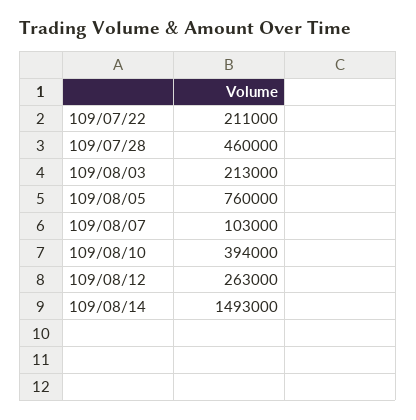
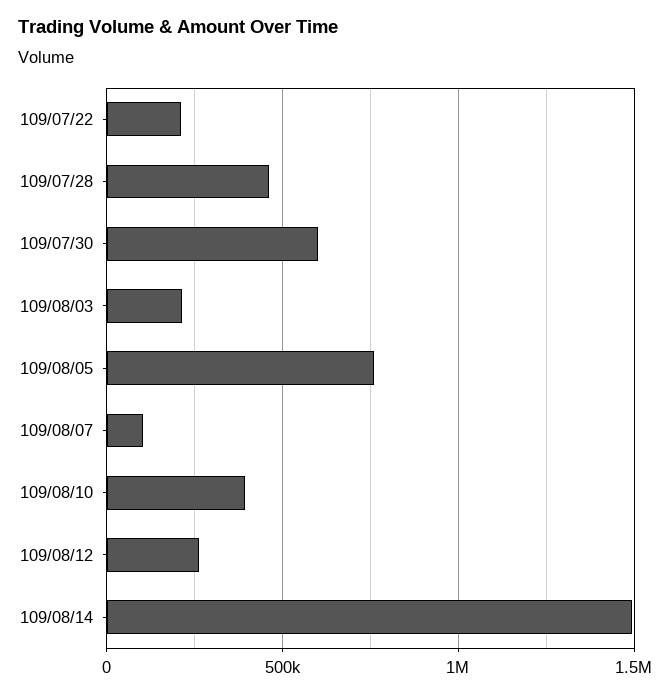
109/07/30: none -> 600000

